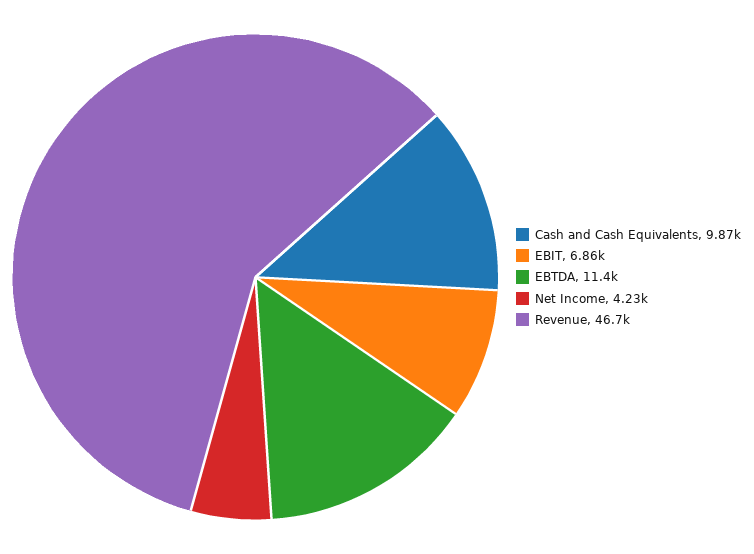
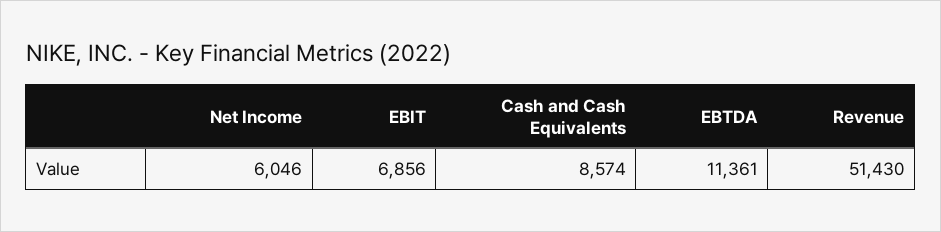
Cash and Cash Equivalents: 9870 -> 8574
Net Income: 4230 -> 6046
Revenue: 46700 -> 51430

